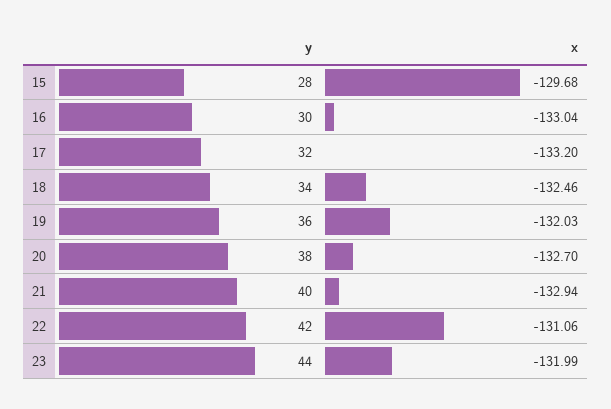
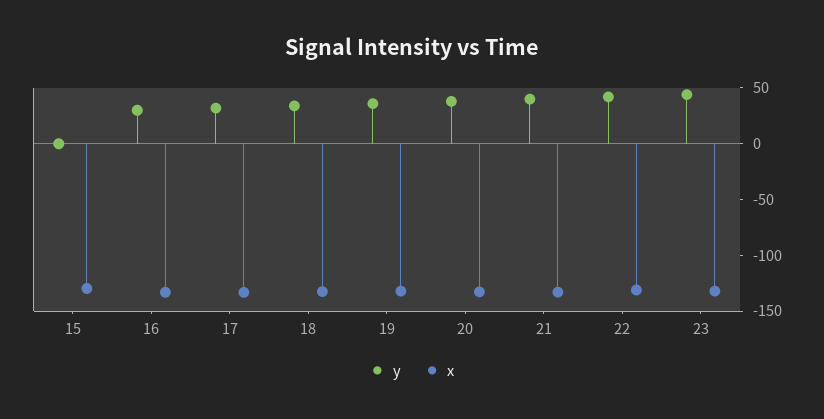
y, 15: 28 -> 0

